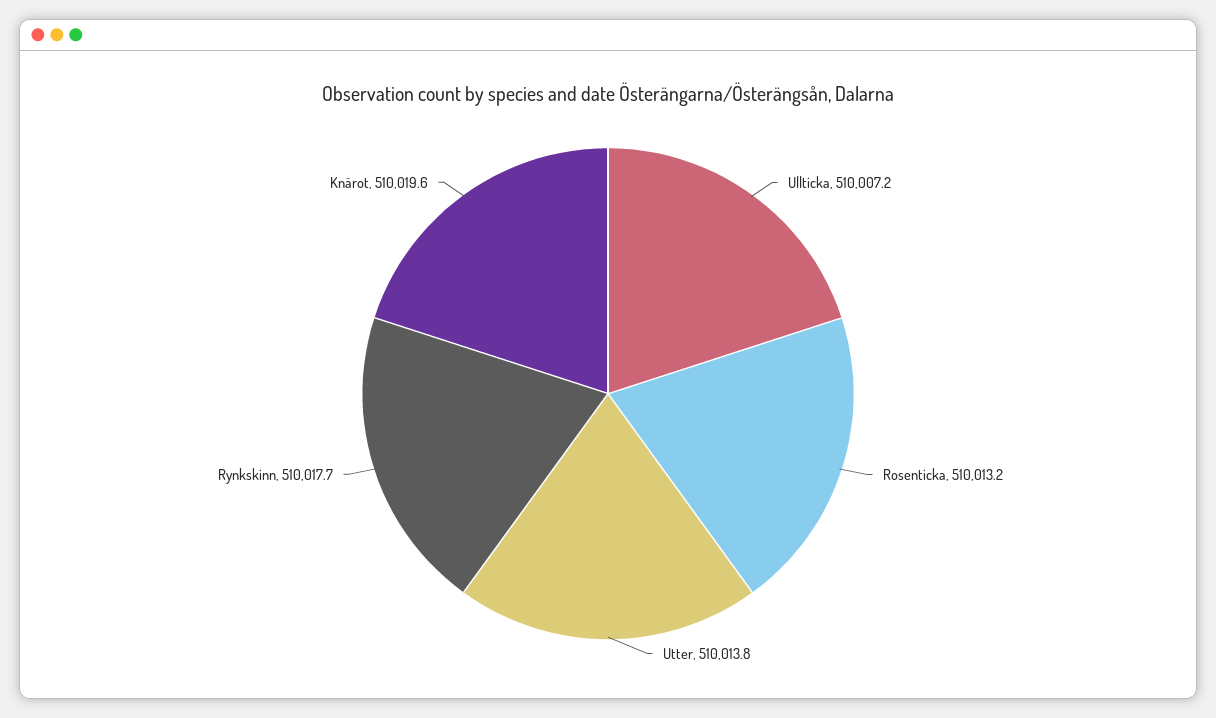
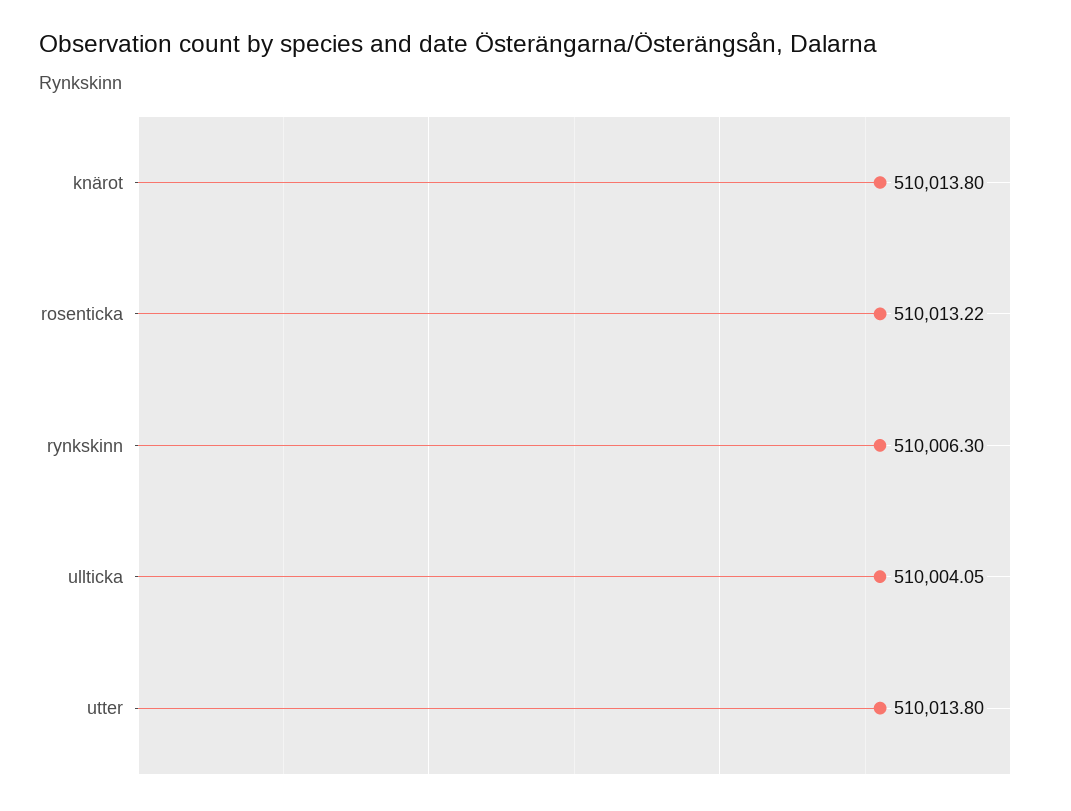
Ullticka: 510007.2 -> 510004.05
Rynkskinn: 510017.7 -> 510006.3
Knärot: 510019.6 -> 510013.8

